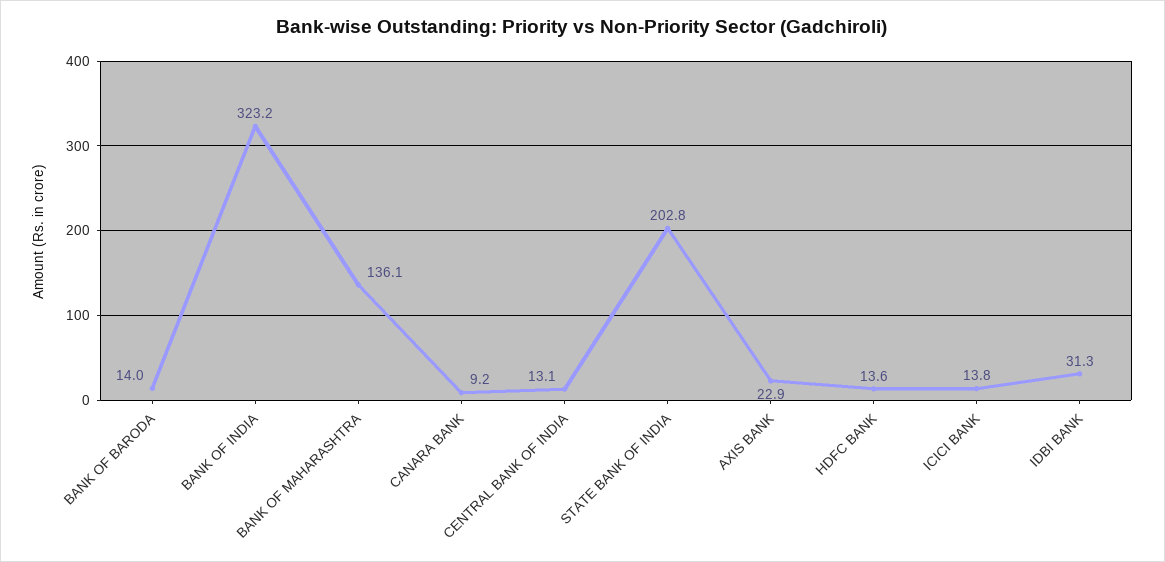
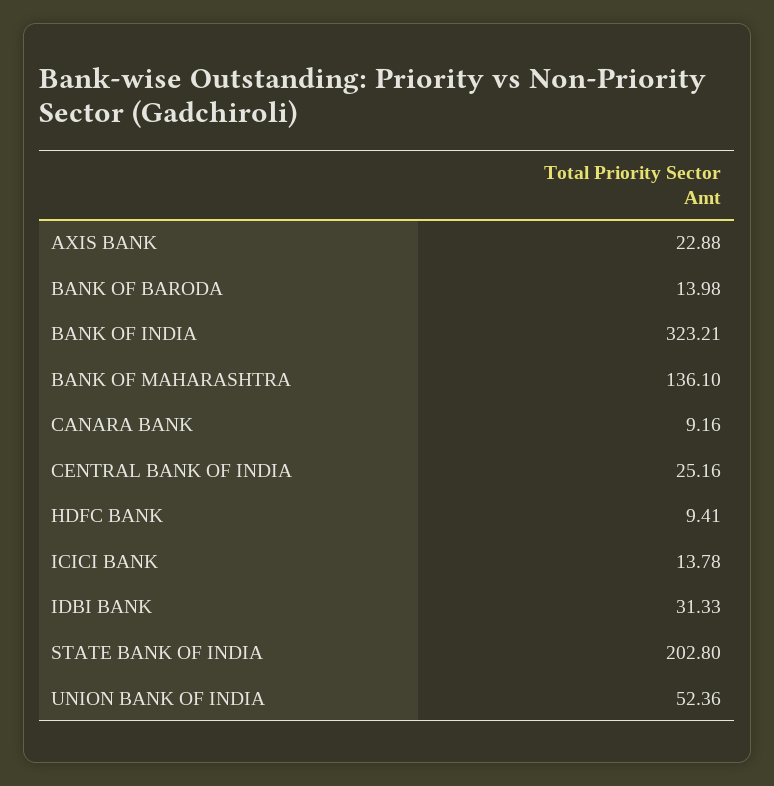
CENTRAL BANK OF INDIA: 13.1 -> 25.16
HDFC BANK: 13.6 -> 9.41
UNION BANK OF INDIA: none -> 52.36

